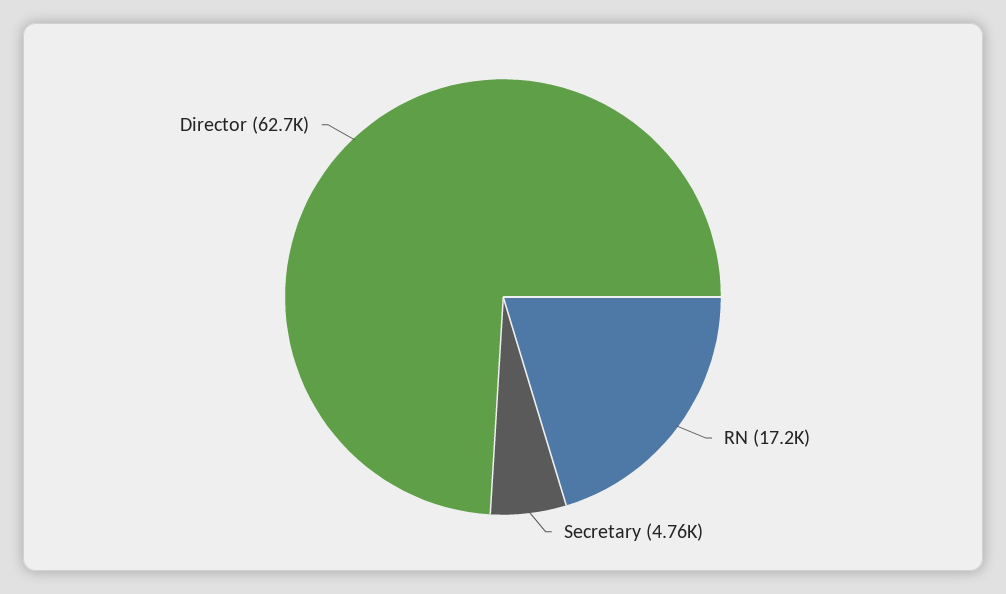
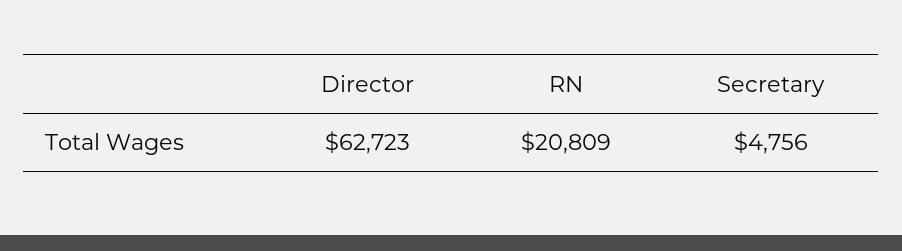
RN: 17200 -> 20809

